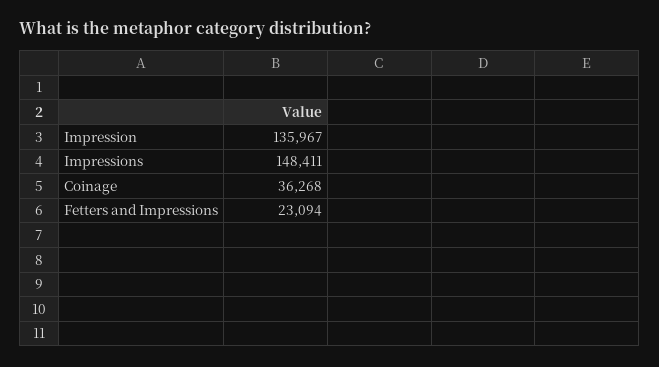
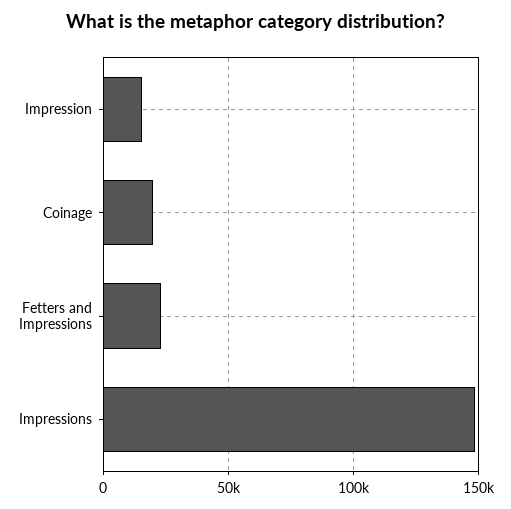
Impression: 135967 -> 15000
Coinage: 36268 -> 20000

